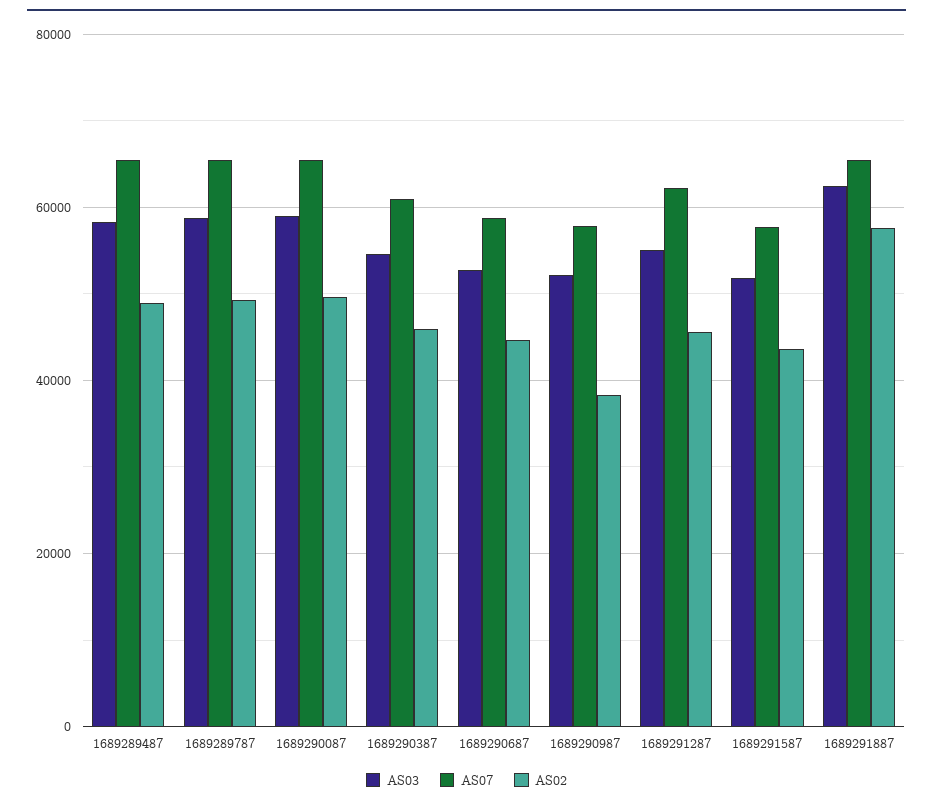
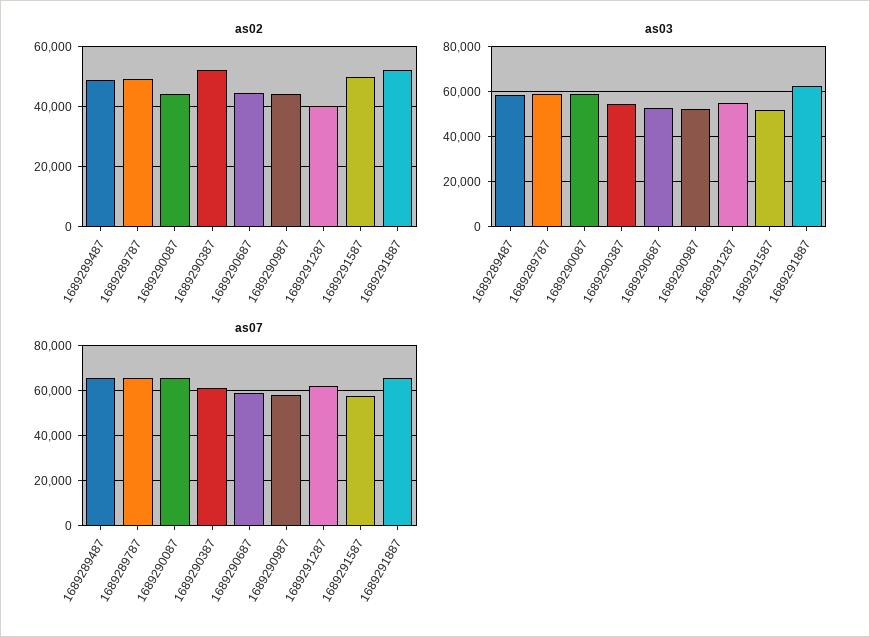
AS02, 1689290087: 50000 -> 44000
AS02, 1689290387: 46000 -> 52000
AS02, 1689290987: 38000 -> 44000
AS02, 1689291287: 46000 -> 40000
AS02, 1689291587: 44000 -> 50000
AS02, 1689291887: 58000 -> 52000

